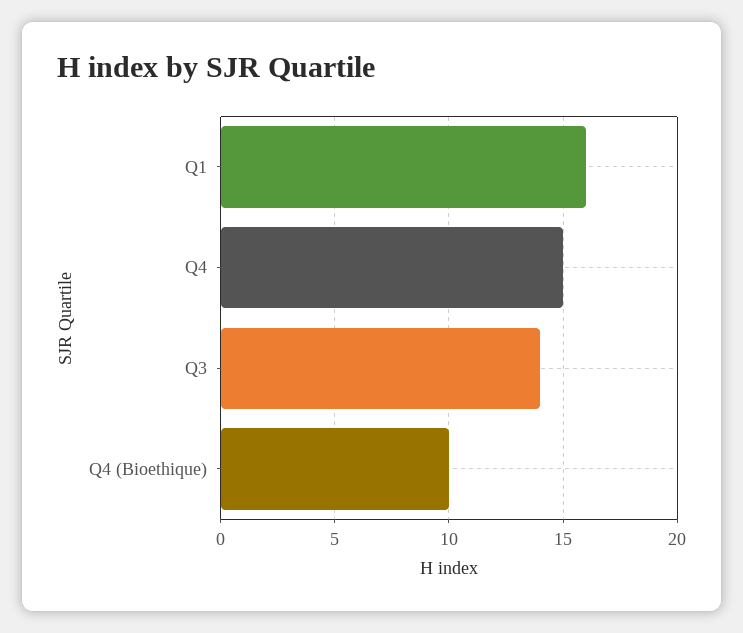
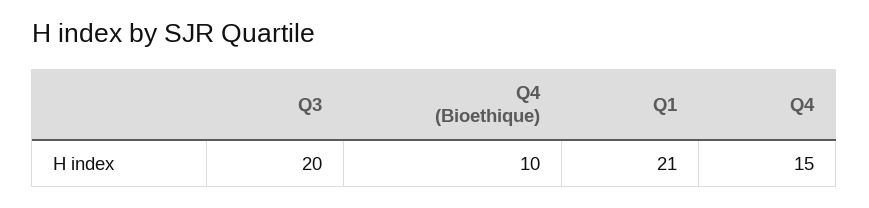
Q1: 16 -> 21
Q3: 14 -> 20

